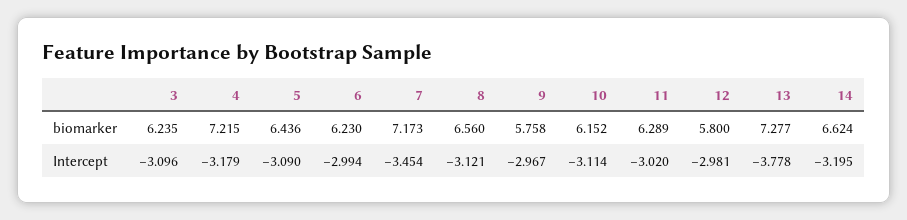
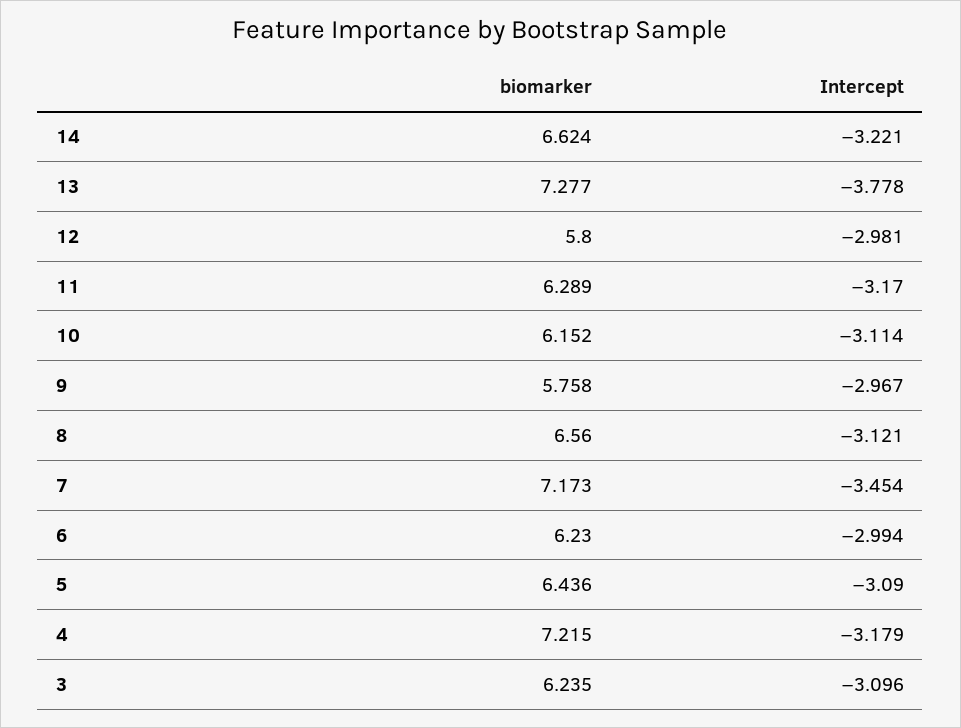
11, Intercept: -3.02 -> -3.17
14, Intercept: -3.195 -> -3.221

